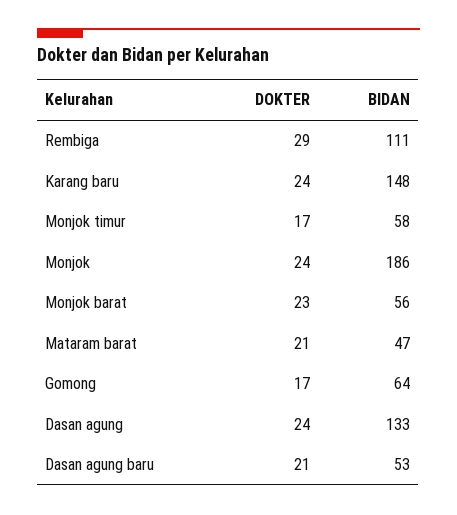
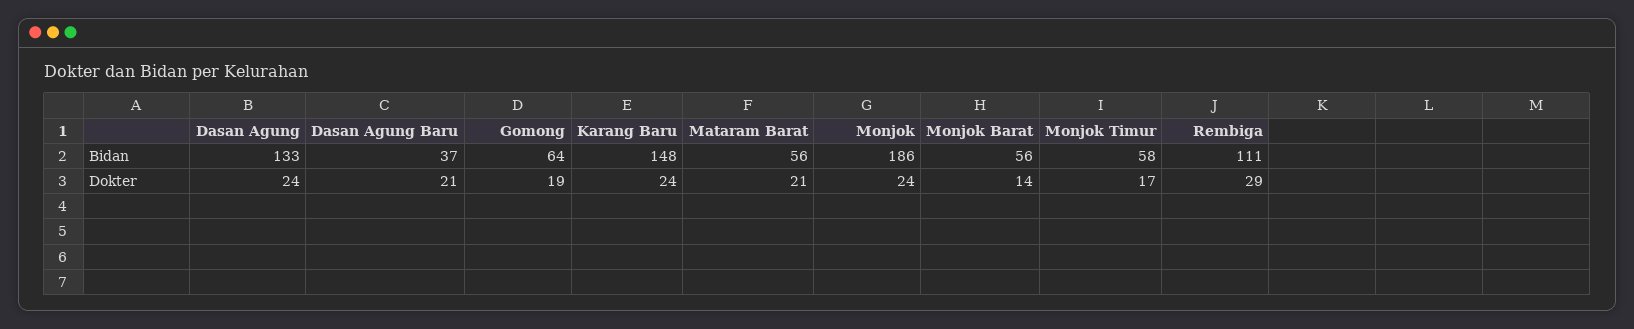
DOKTER, Monjok barat: 23 -> 14
BIDAN, Mataram barat: 47 -> 56
DOKTER, Gomong: 17 -> 19
BIDAN, Dasan agung baru: 53 -> 37

